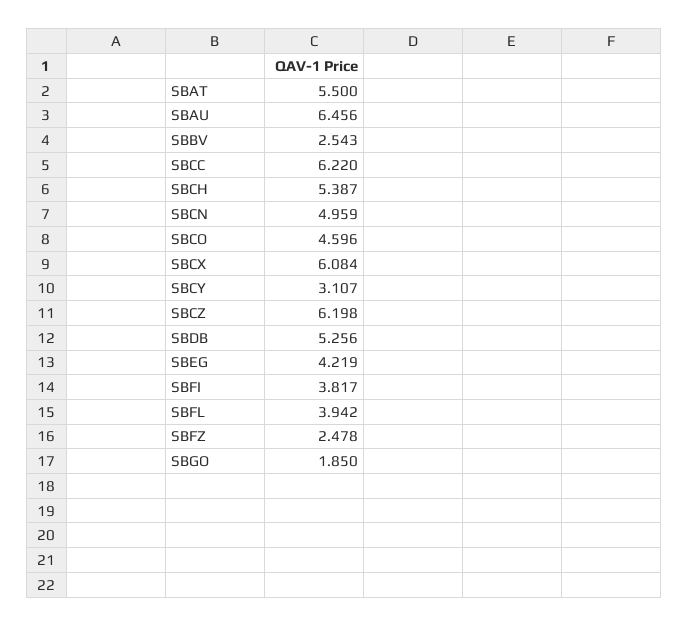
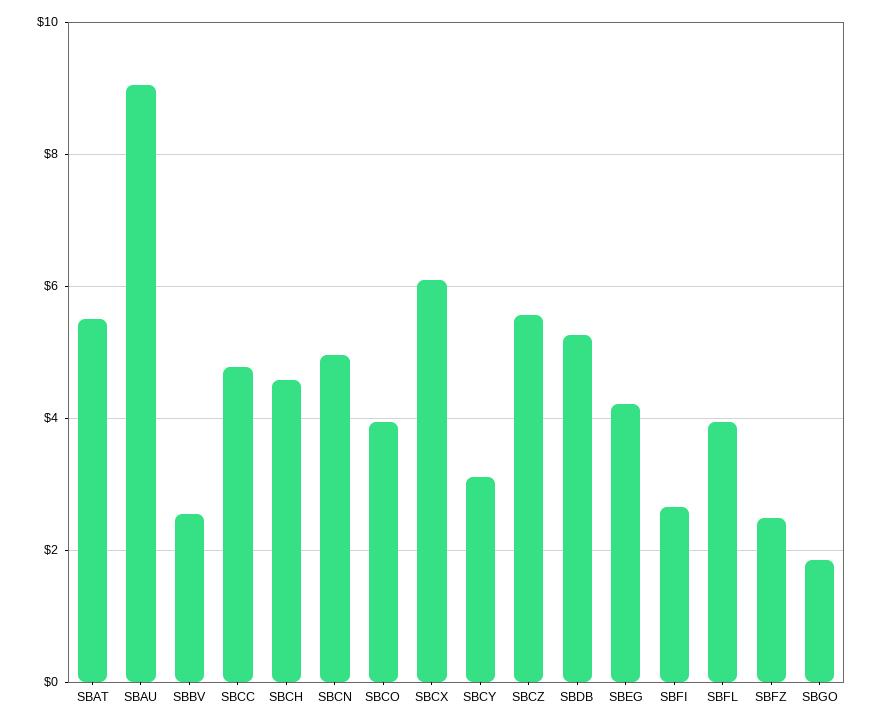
SBAU: 6.456 -> 9
SBCC: 6.22 -> 4.8
SBCH: 5.387 -> 4.6
SBCO: 4.596 -> 4
SBCZ: 6.198 -> 5.6
SBFI: 3.817 -> 2.6

